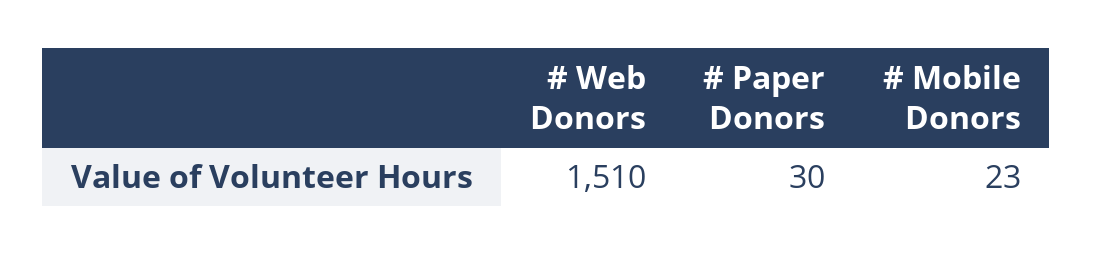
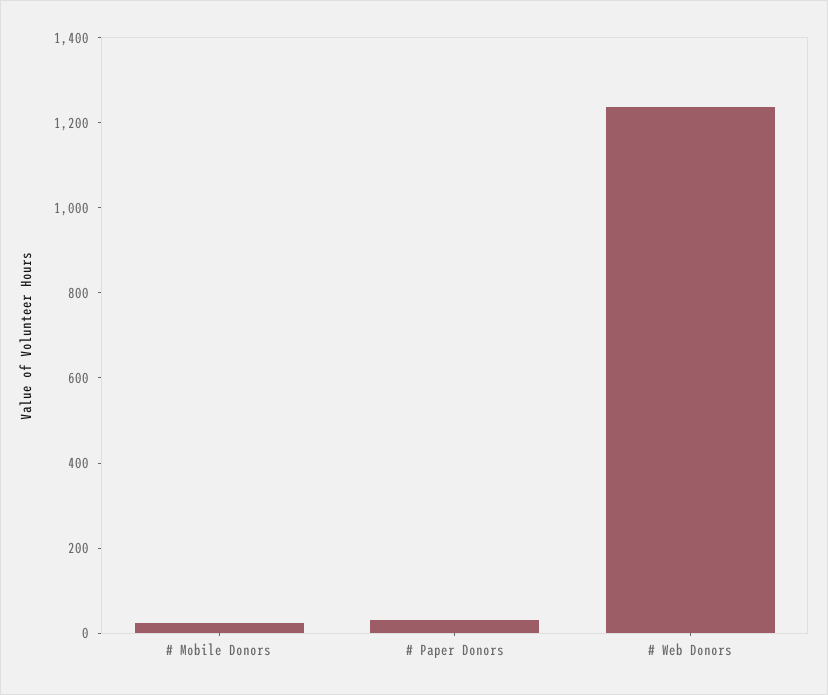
# Web Donors: 1510 -> 1250

